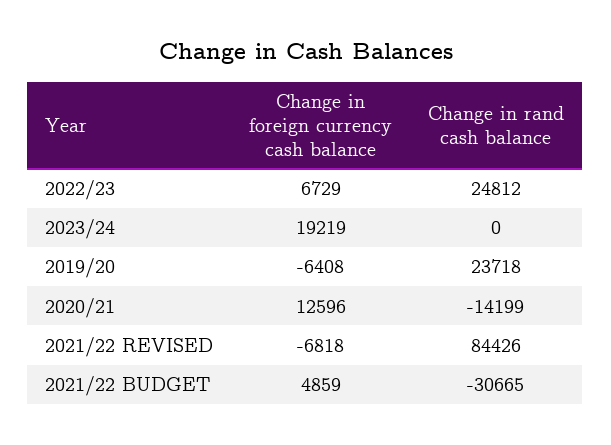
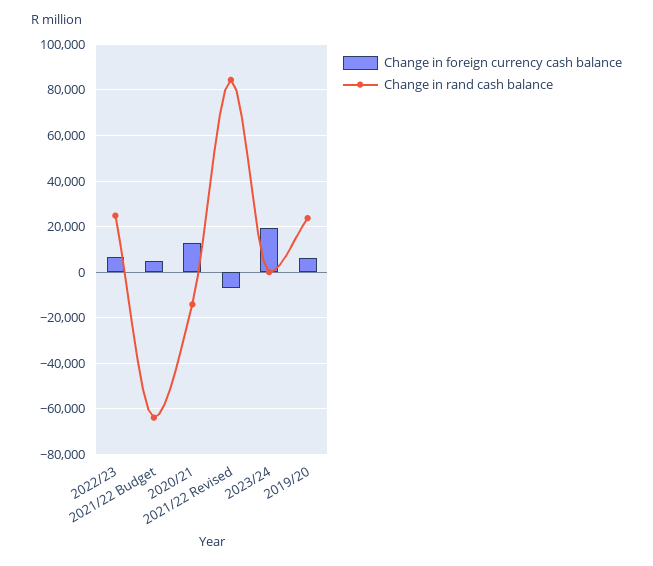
Change in foreign currency cash balance, 2019/20: -6408 -> 5000
Change in rand cash balance, 2021/22 BUDGET: -30665 -> -65000

